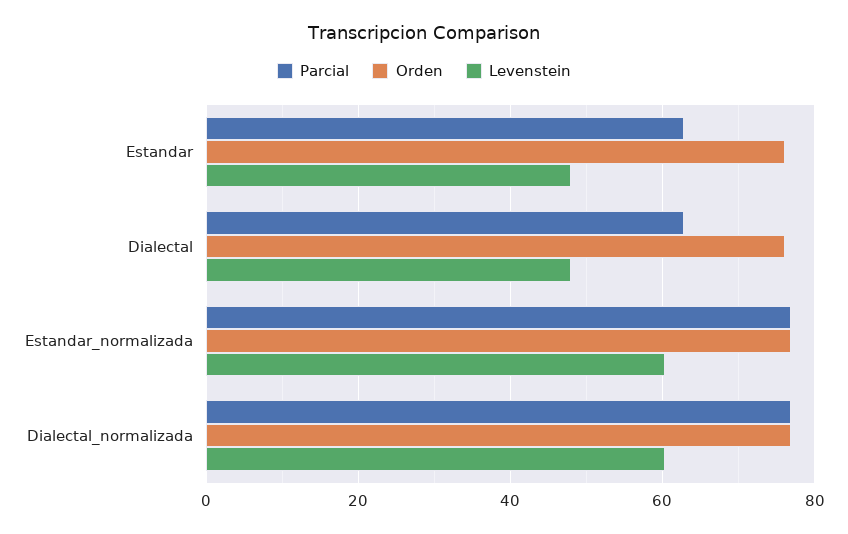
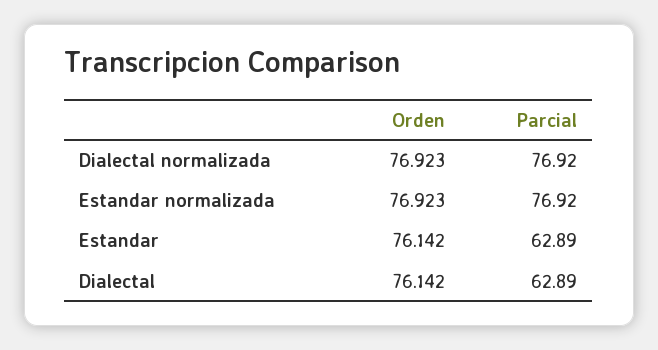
Levenstein, Estandar: 48 -> none
Levenstein, Dialectal: 48 -> none
Levenstein, Estandar_normalizada: 60 -> none
Levenstein, Dialectal_normalizada: 60 -> none

